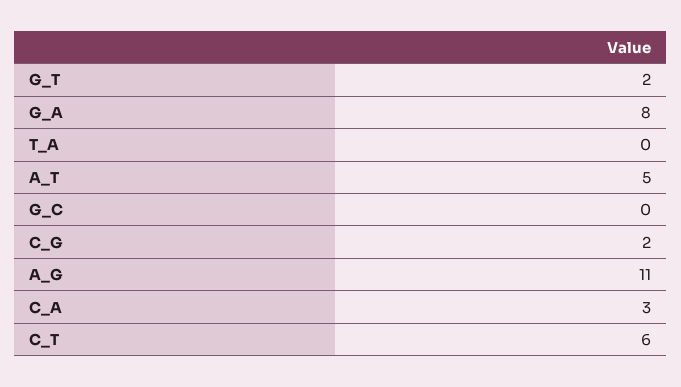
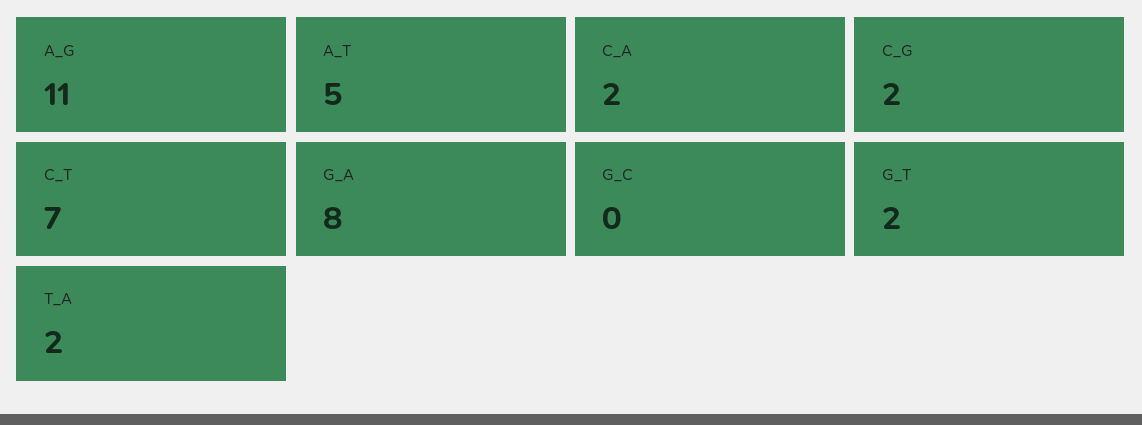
T_A: 0 -> 2
C_A: 3 -> 2
C_T: 6 -> 7

